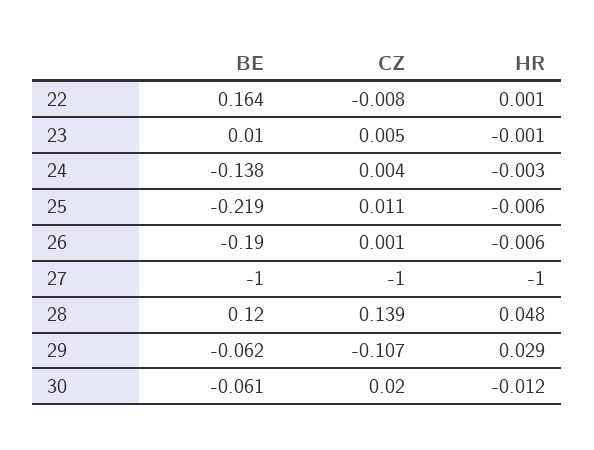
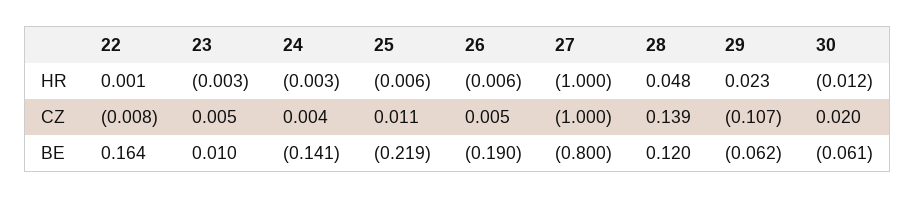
HR, 23: -0.001 -> -0.003
BE, 24: -0.138 -> -0.141
CZ, 26: 0.001 -> 0.005
BE, 27: -1 -> -0.8
HR, 29: 0.029 -> 0.023

